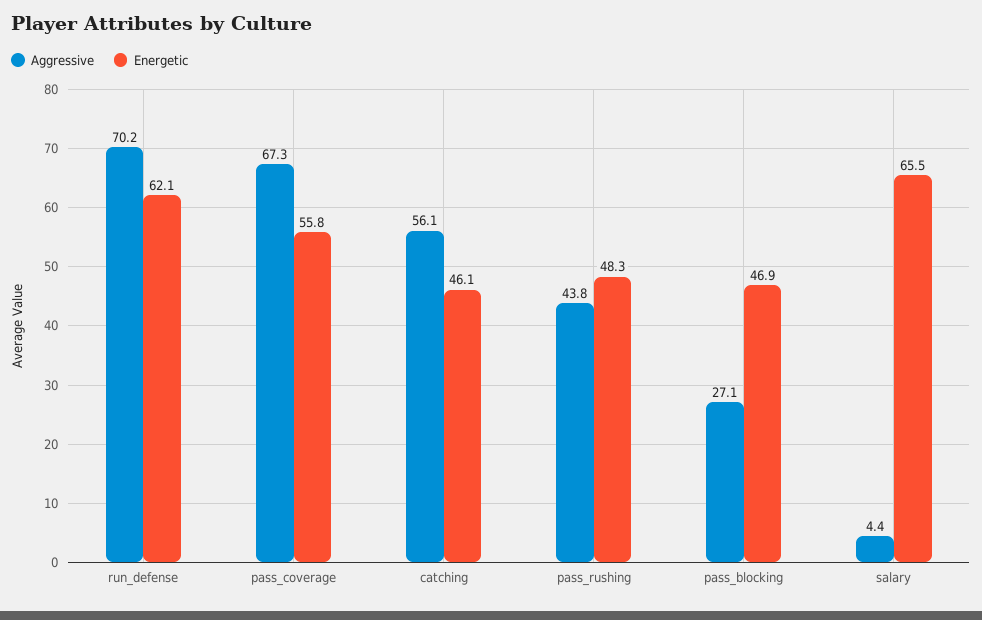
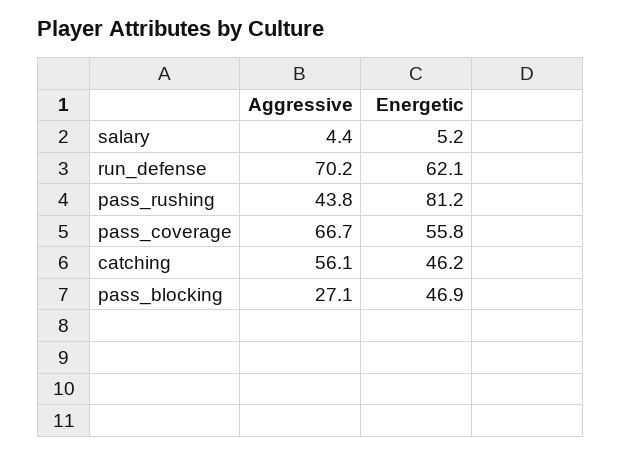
Aggressive, pass_coverage: 67.3 -> 66.7
Energetic, catching: 46.1 -> 46.2
Energetic, pass_rushing: 48.3 -> 81.2
Energetic, salary: 65.5 -> 5.2

